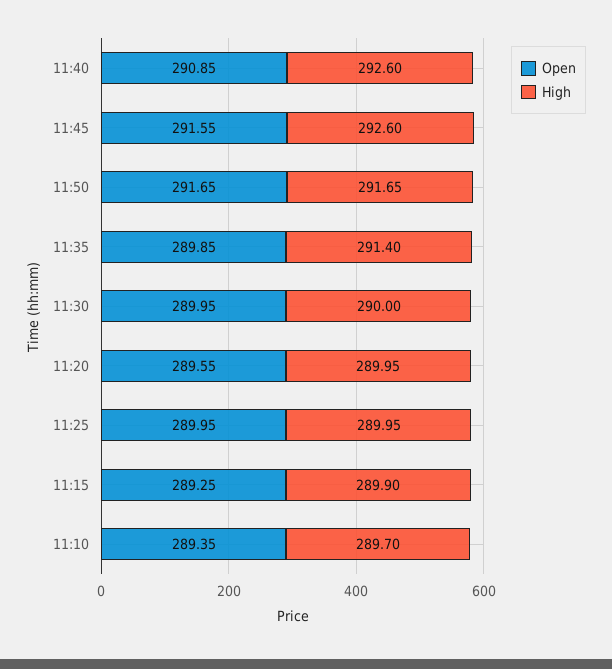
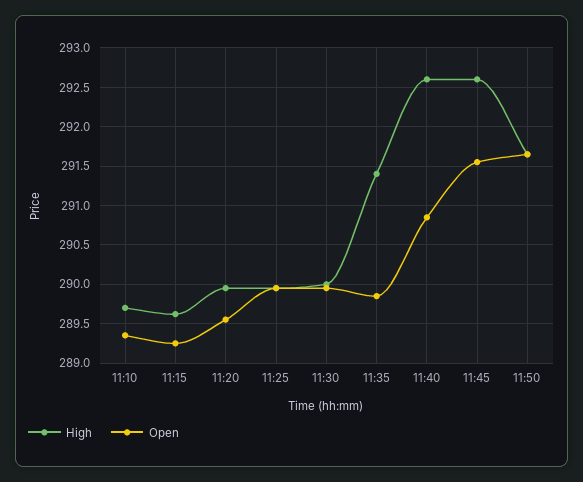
High, 11:15: 289.9 -> 289.6

